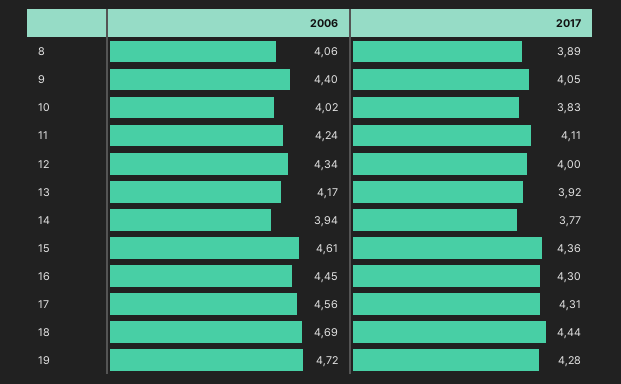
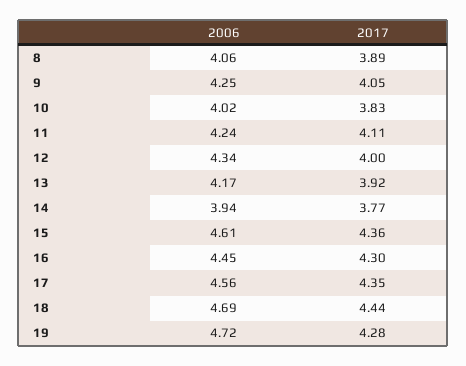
2006, 9: 4.4 -> 4.25
2017, 17: 4.31 -> 4.35

